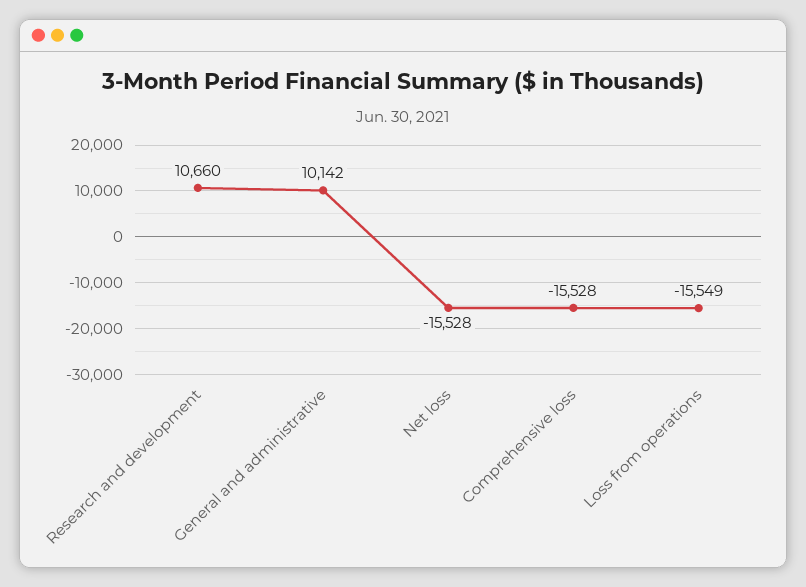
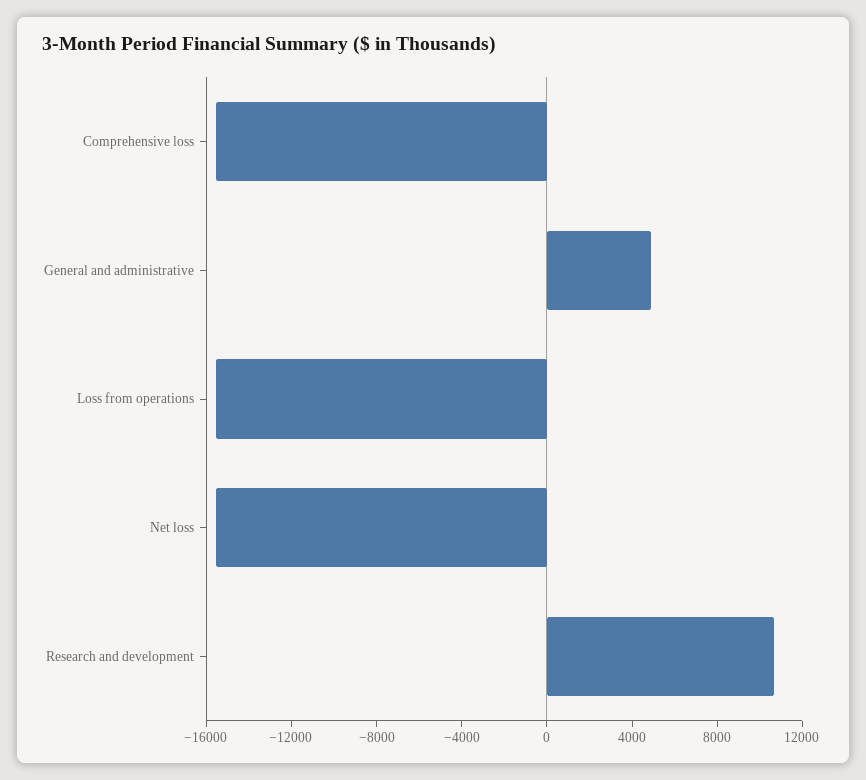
General and administrative: 10142 -> 5000

